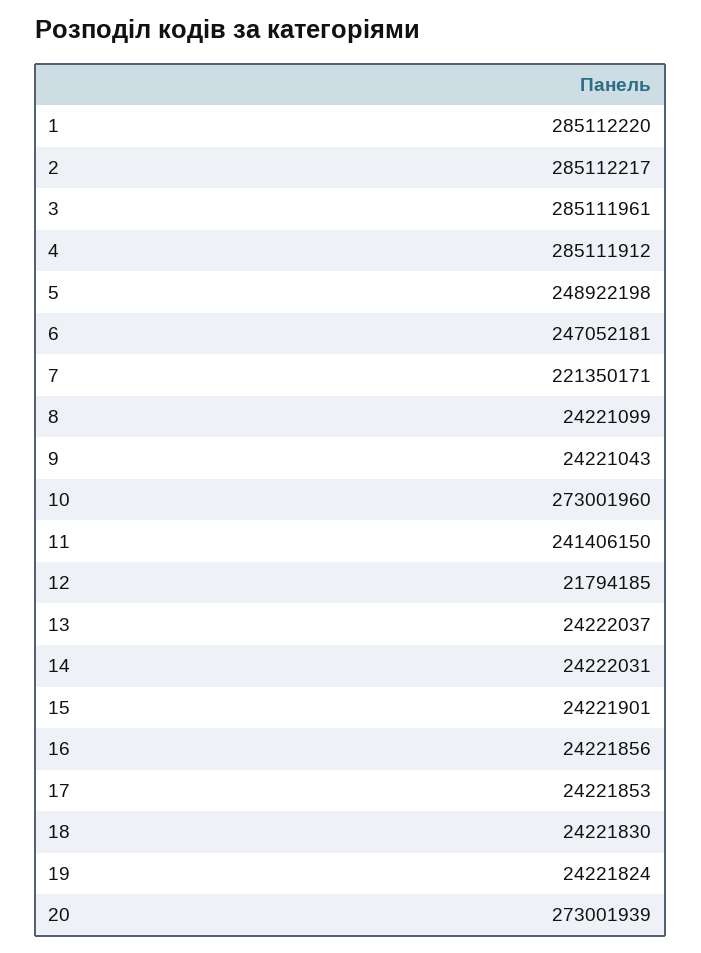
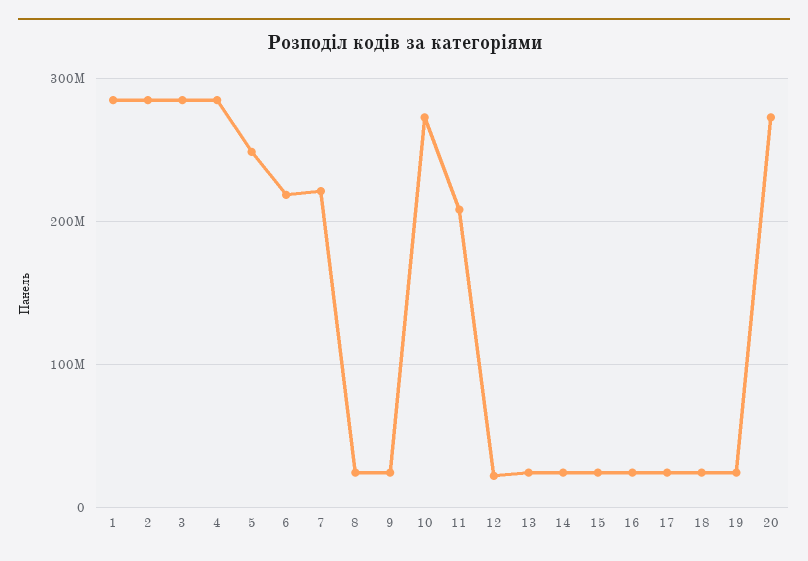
6: 247052181 -> 220000000
11: 241406150 -> 210000000

